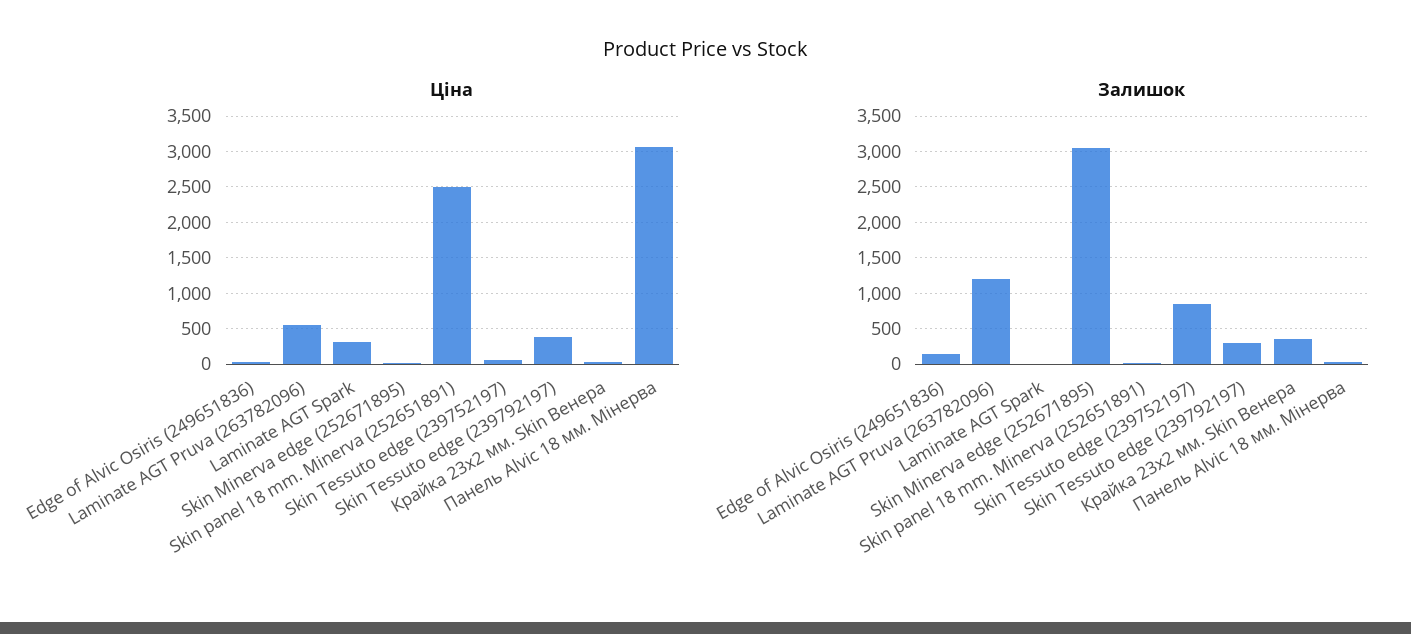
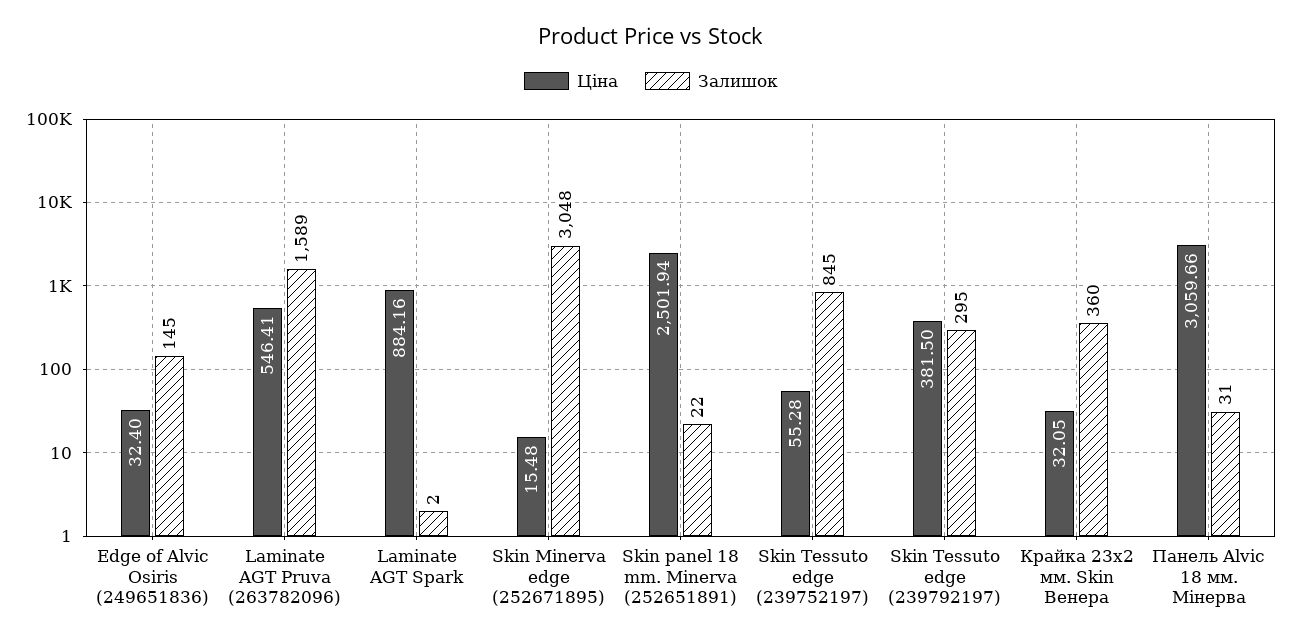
Ціна, Laminate AGT Spark: 300 -> 884.16
Залишок, Laminate AGT Pruva (263782096): 1200 -> 1589

